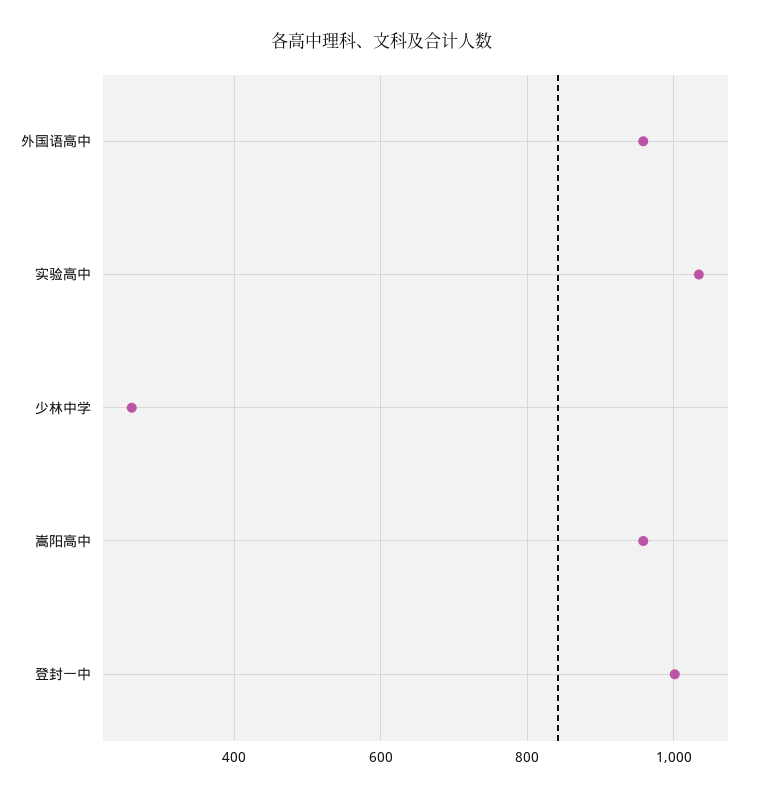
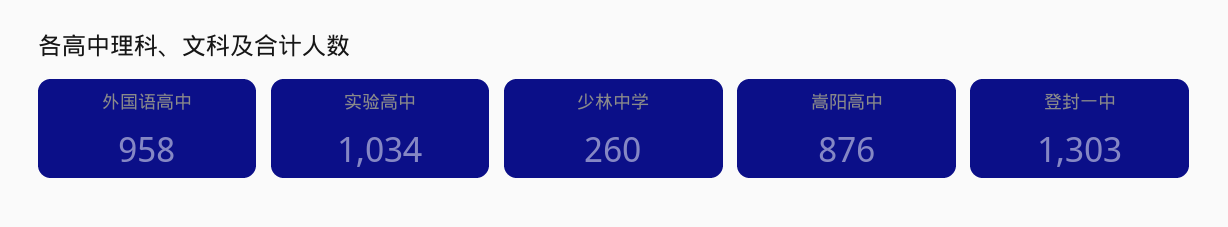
嵩阳高中: 960 -> 876
登封一中: 1000 -> 1303

